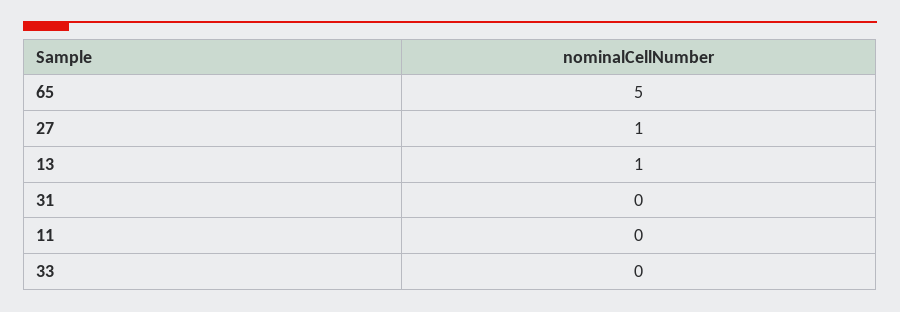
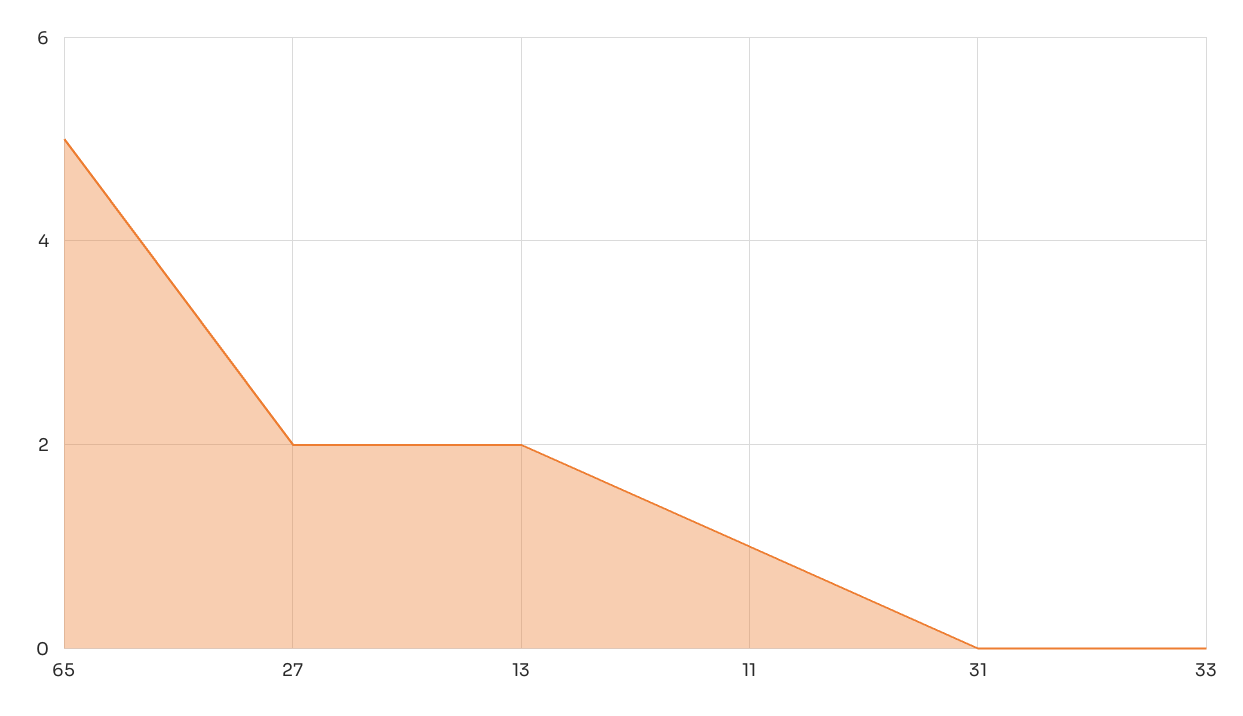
27: 1 -> 2
13: 1 -> 2
11: 0 -> 1

